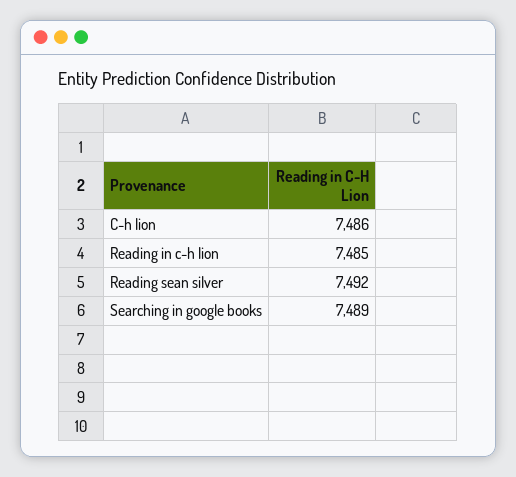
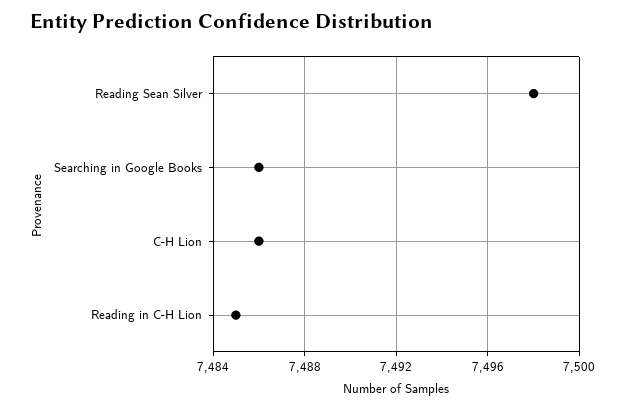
Reading sean silver: 7492 -> 7498
Searching in google books: 7489 -> 7486

